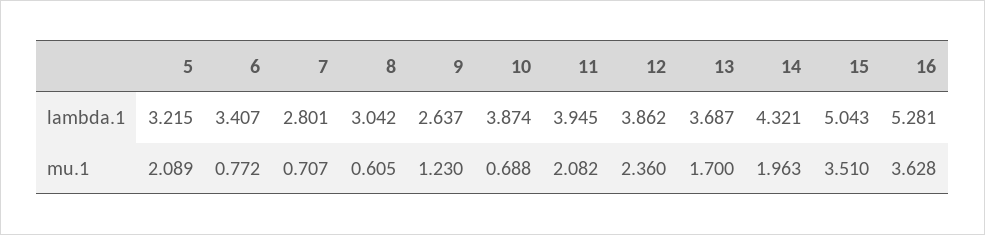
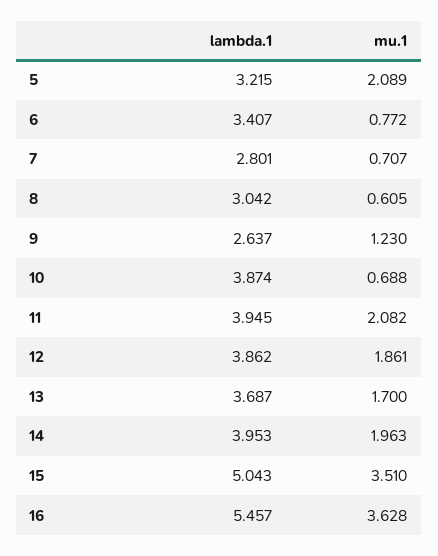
14, lambda.1: 4.321 -> 3.953
16, lambda.1: 5.281 -> 5.457
12, mu.1: 2.36 -> 1.861

